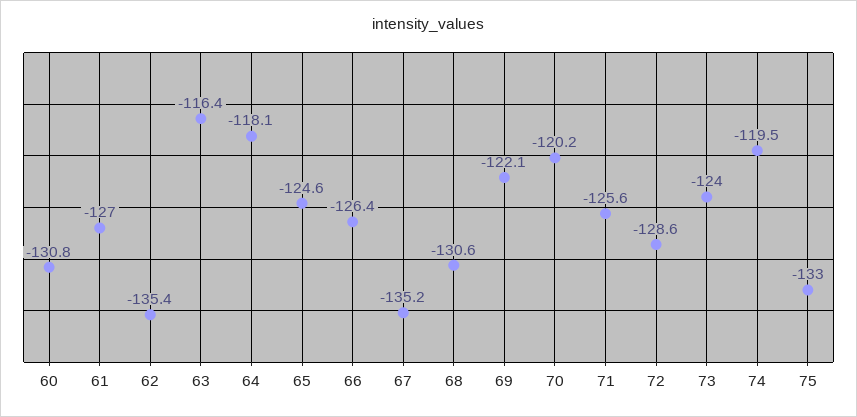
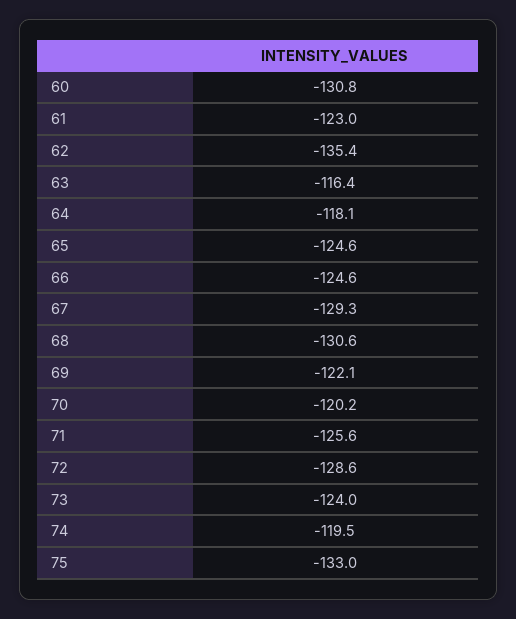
61: -127 -> -123
66: -126.4 -> -124.6
67: -135.2 -> -129.3

